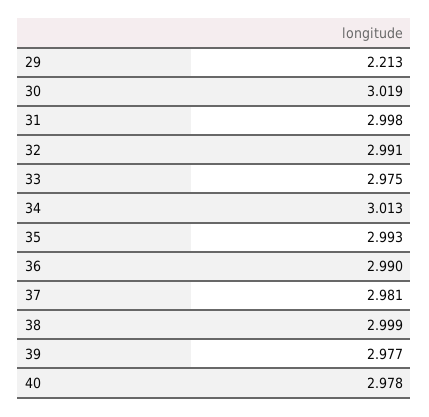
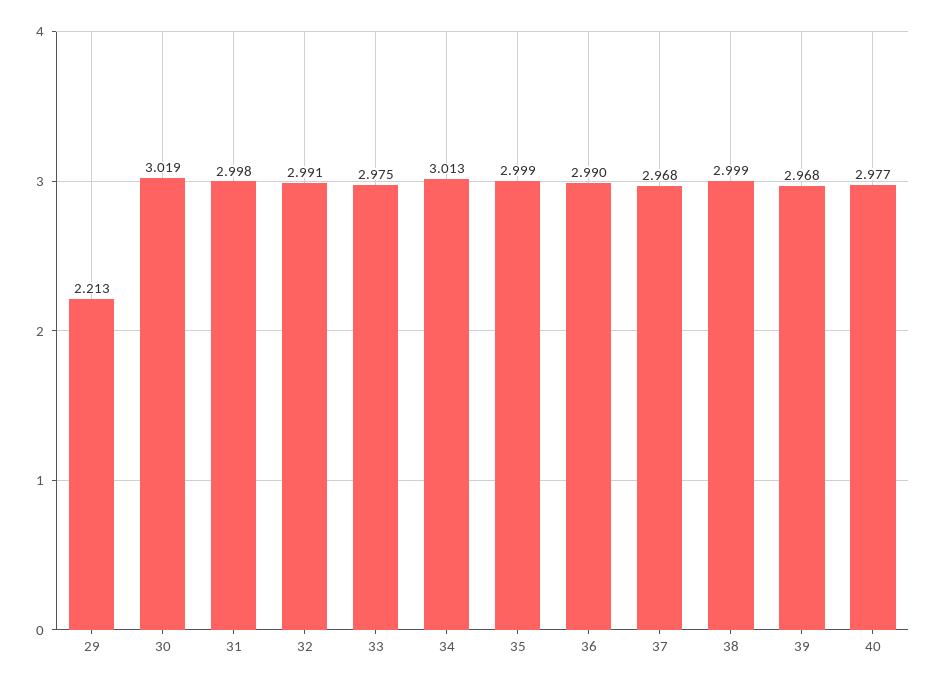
35: 2.993 -> 2.999
37: 2.981 -> 2.968
39: 2.977 -> 2.968
40: 2.978 -> 2.977

